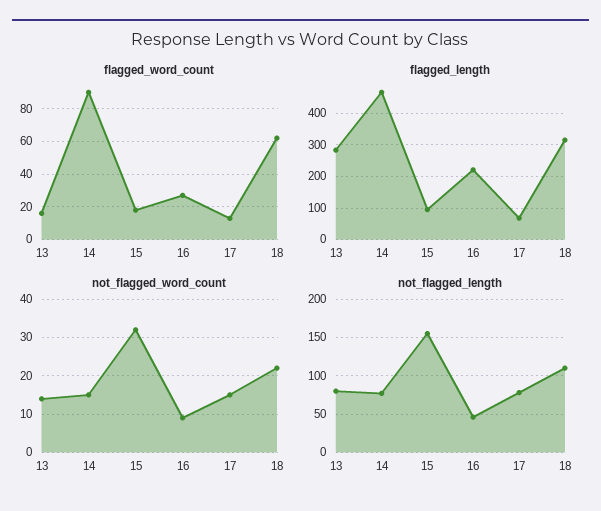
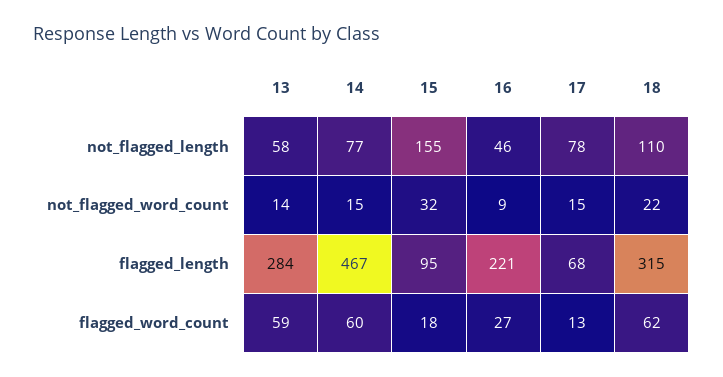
flagged_word_count, 13: 15 -> 59
flagged_word_count, 14: 90 -> 60
not_flagged_length, 13: 80 -> 58

